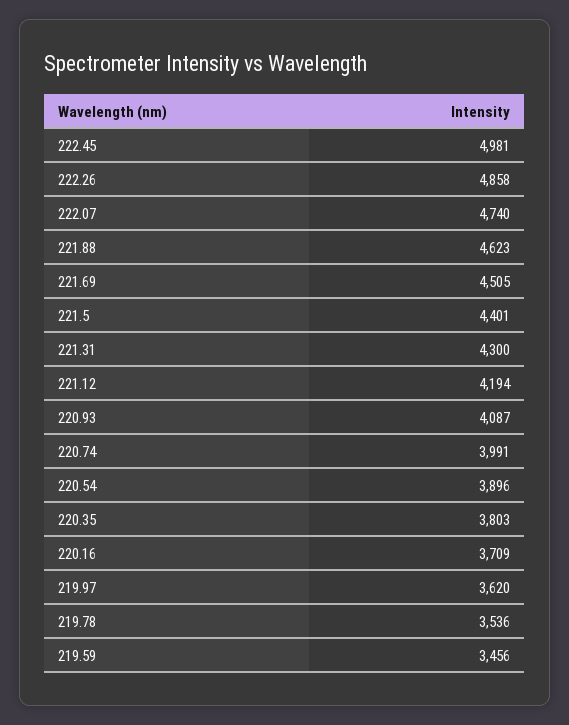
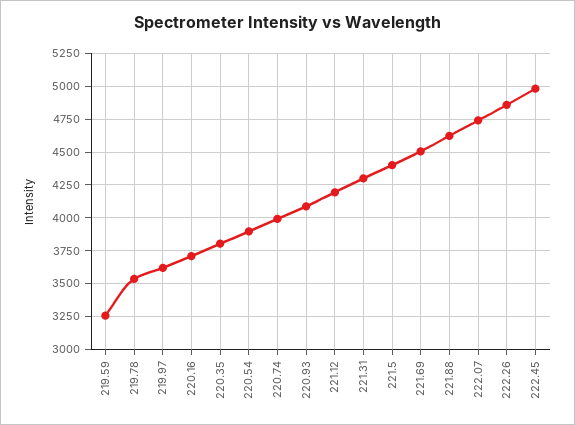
219.59: 3456 -> 3250

